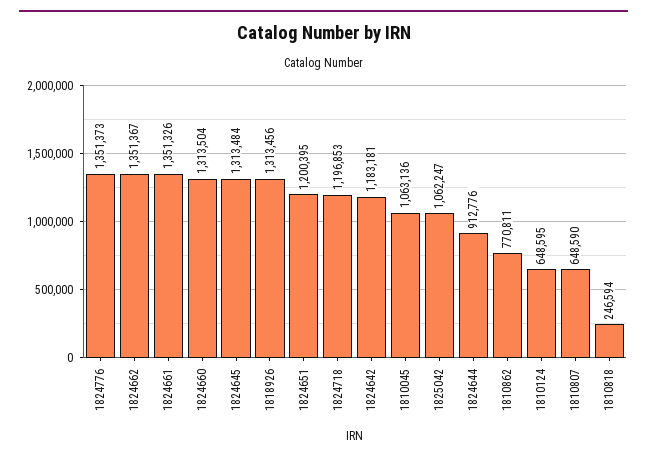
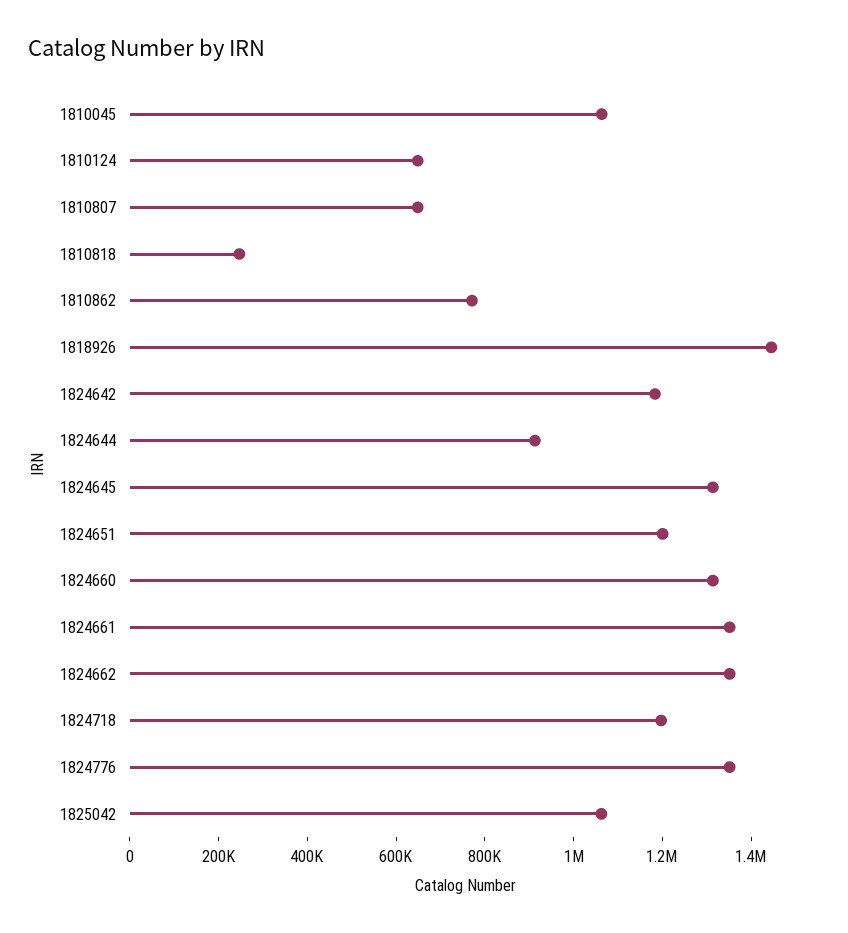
1818926: 1313456 -> 1450000

